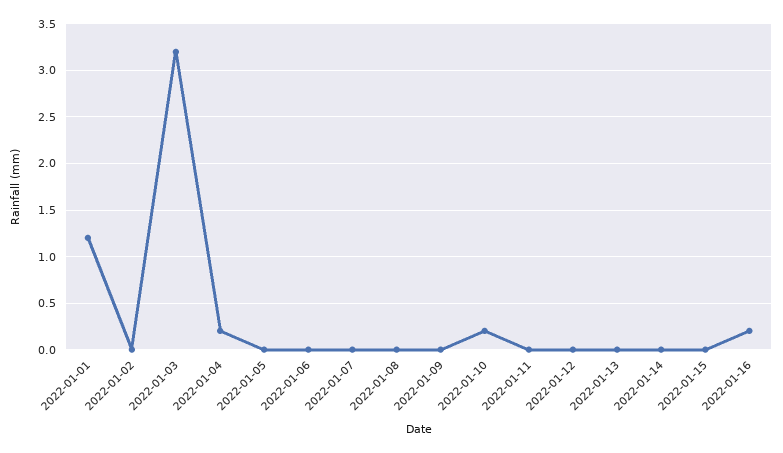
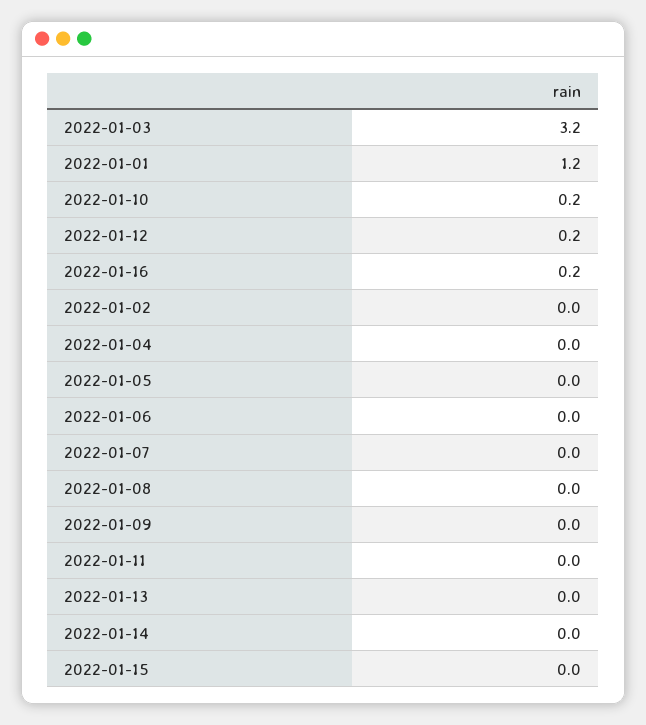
2022-01-04: 0.2 -> 0
2022-01-12: 0 -> 0.2

